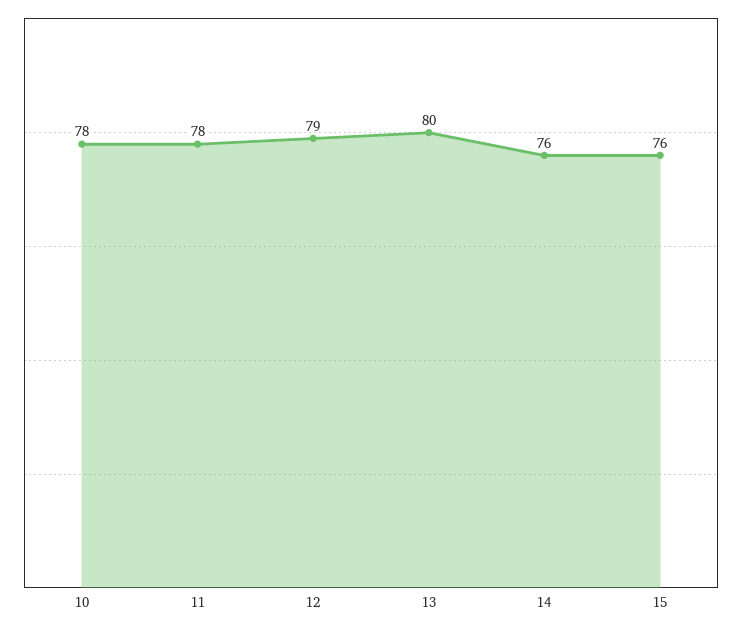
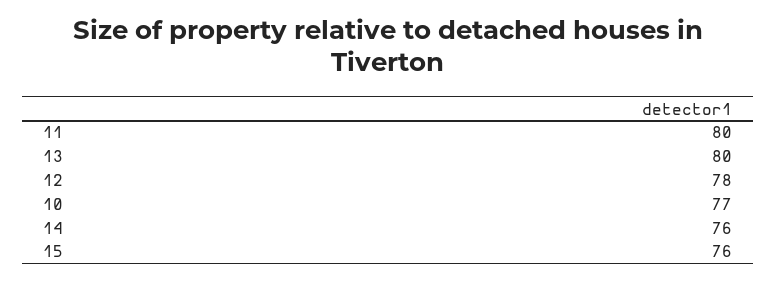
10: 78 -> 77
11: 78 -> 80
12: 79 -> 78

